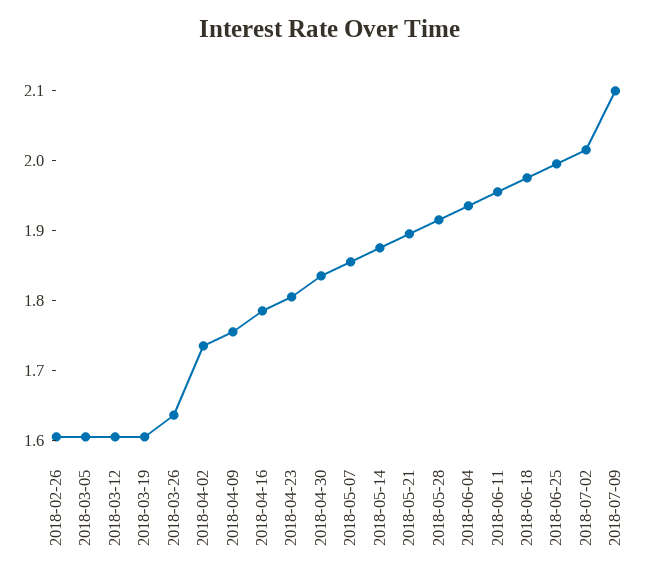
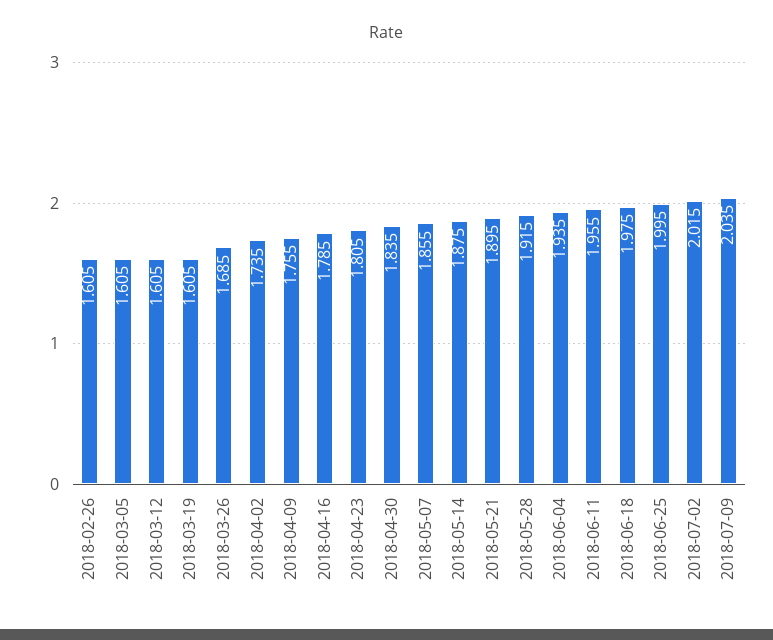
2018-03-26: 1.64 -> 1.685
2018-07-09: 2.1 -> 2.035

